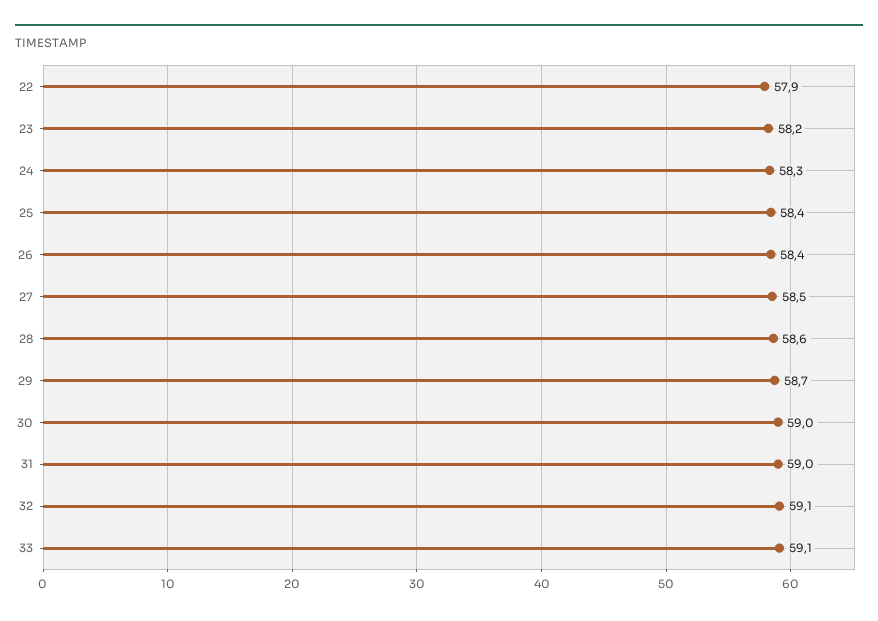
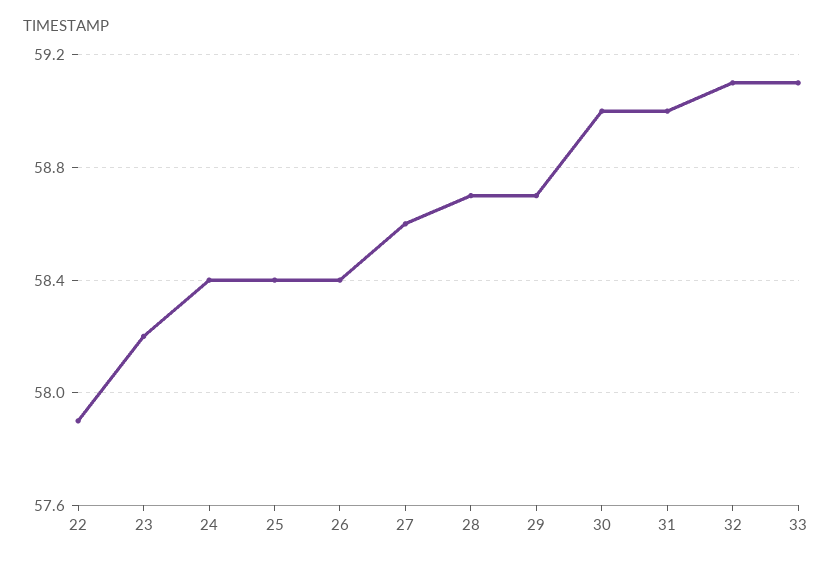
24: 58.3 -> 58.4
27: 58.5 -> 58.6
28: 58.6 -> 58.7

